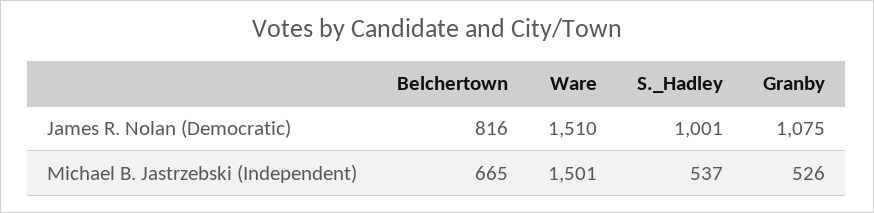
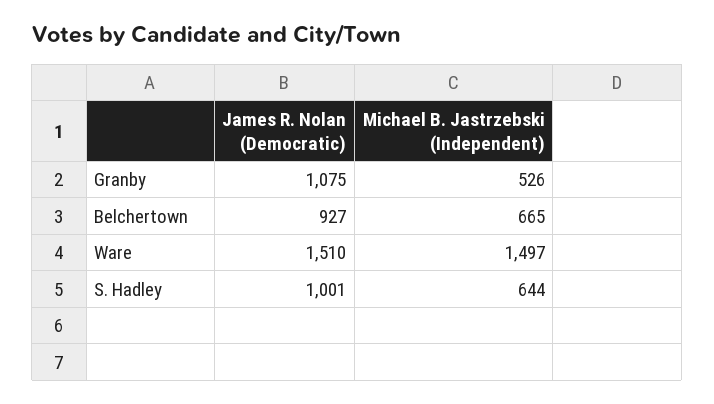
Belchertown, James R. Nolan (Democratic): 816 -> 927
Ware, Michael B. Jastrzebski (Independent): 1501 -> 1497
S._Hadley, Michael B. Jastrzebski (Independent): 537 -> 644

